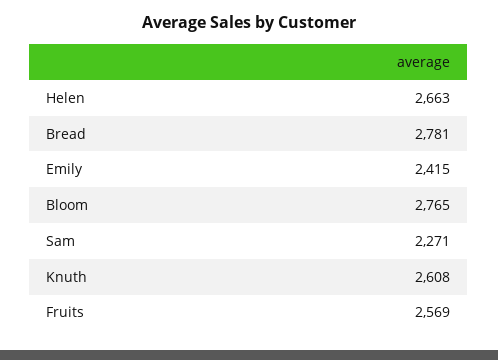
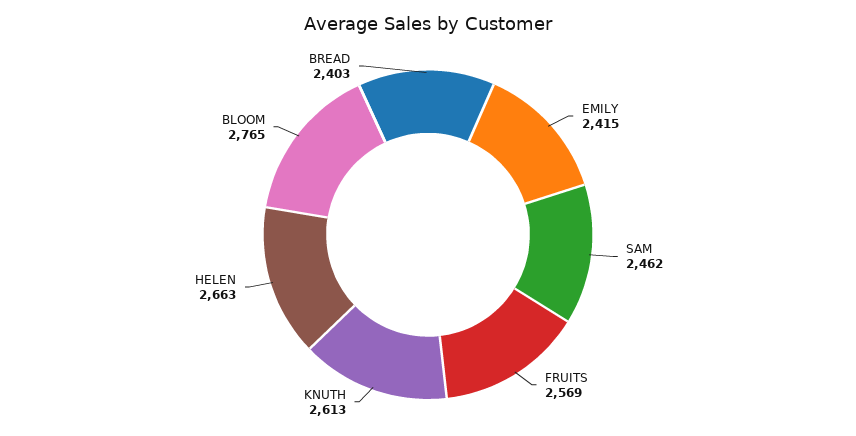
Bread: 2781 -> 2403
Sam: 2271 -> 2462
Knuth: 2608 -> 2613

